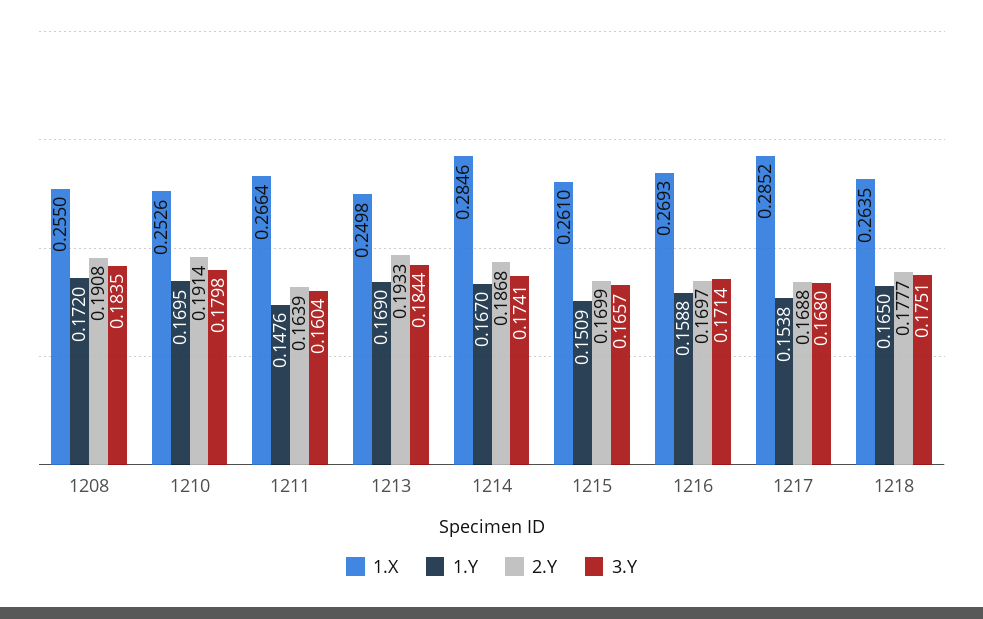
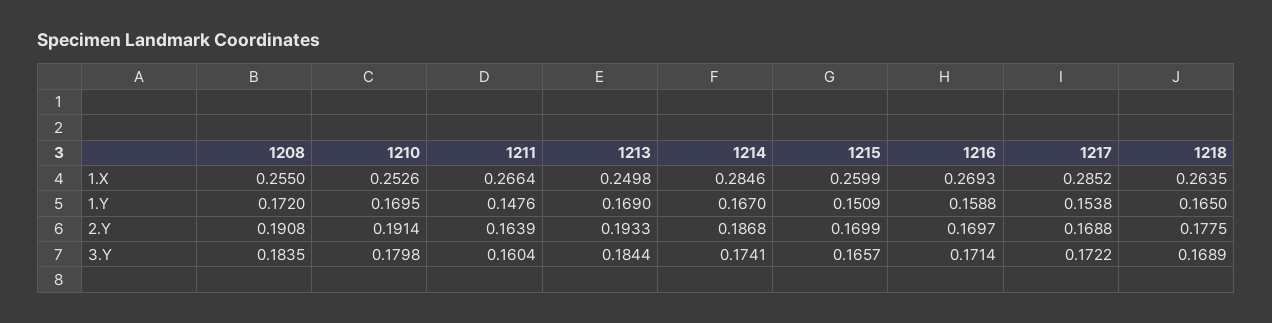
1.X, 1215: 0.261 -> 0.2599
3.Y, 1217: 0.168 -> 0.1722
2.Y, 1218: 0.1777 -> 0.1775
3.Y, 1218: 0.1751 -> 0.1689

